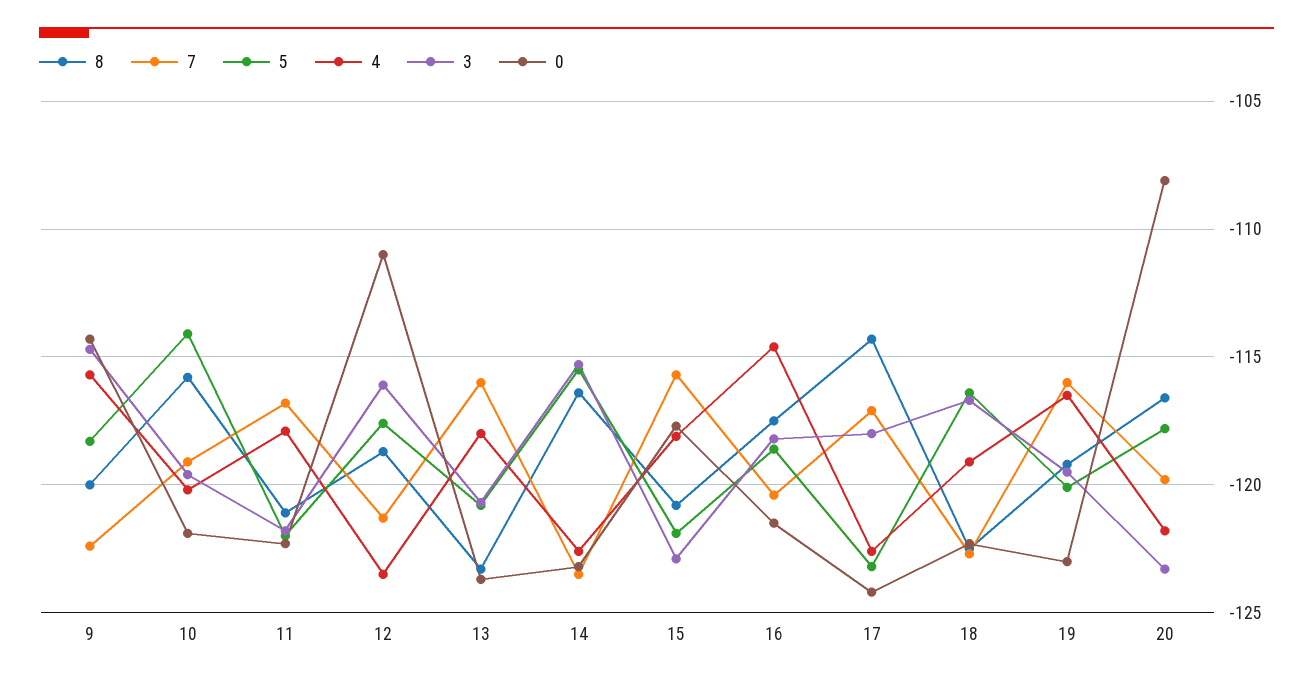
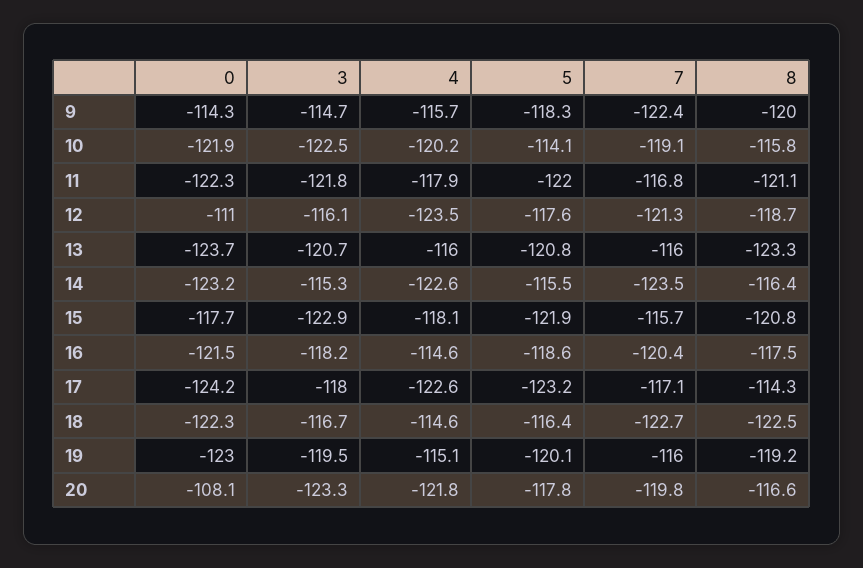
3, 10: -119.5 -> -122.5
4, 13: -118 -> -116
4, 18: -119 -> -114.6
4, 19: -116.5 -> -115.1

